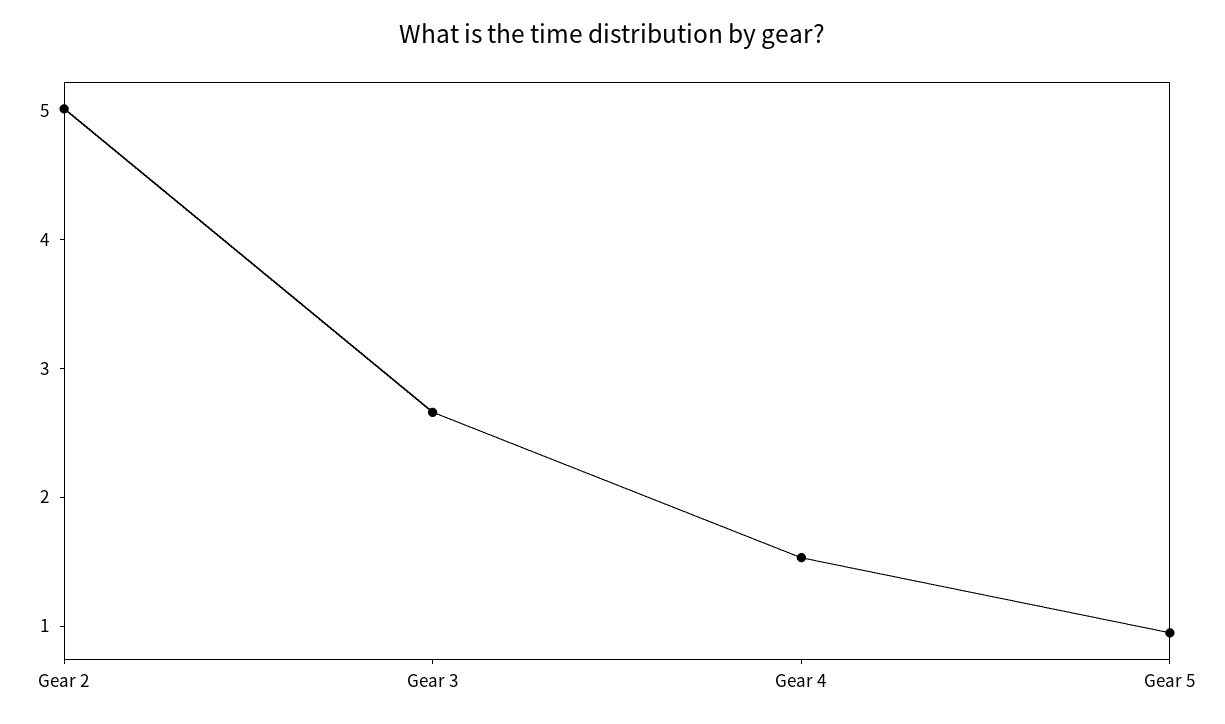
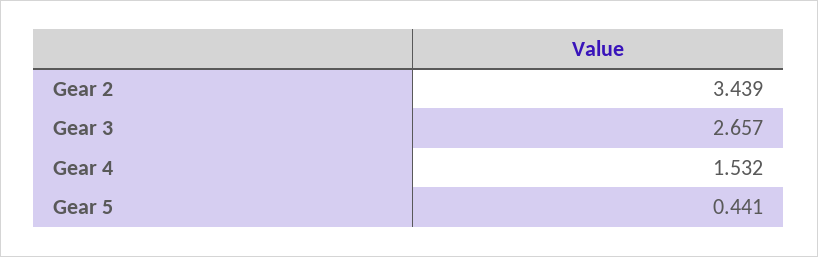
Gear 2: 5 -> 3.439
Gear 5: 1 -> 0.441

